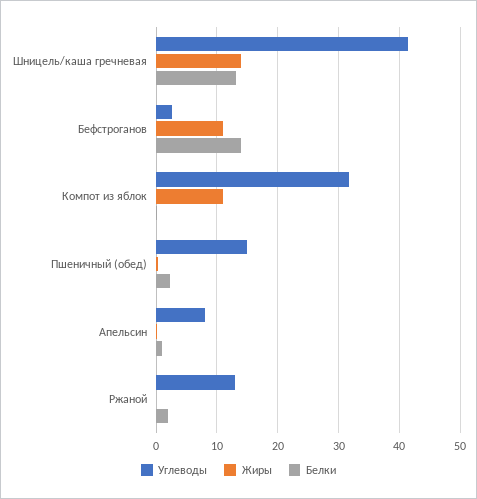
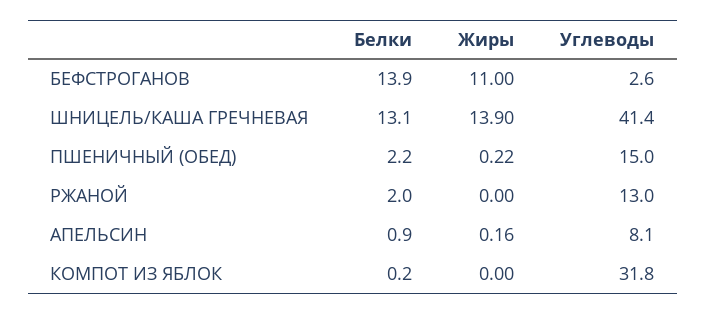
Жиры, Компот из яблок: 11 -> 0

